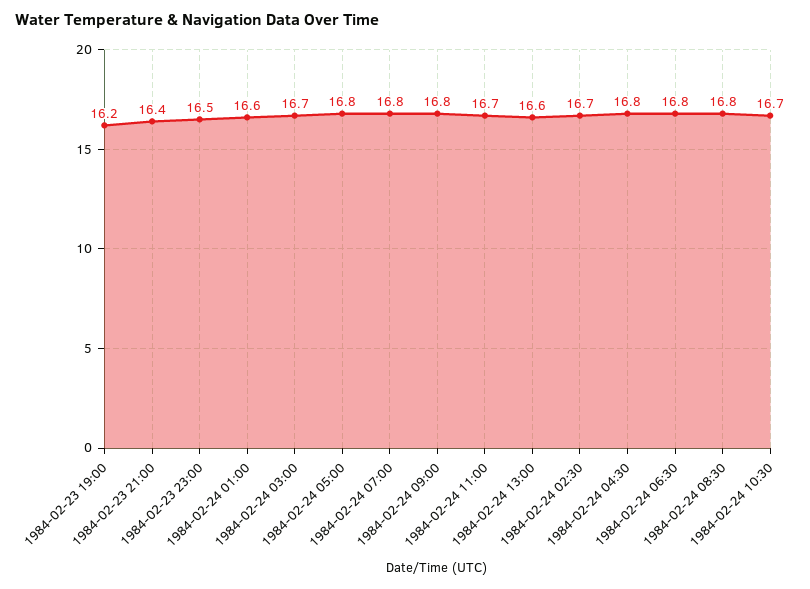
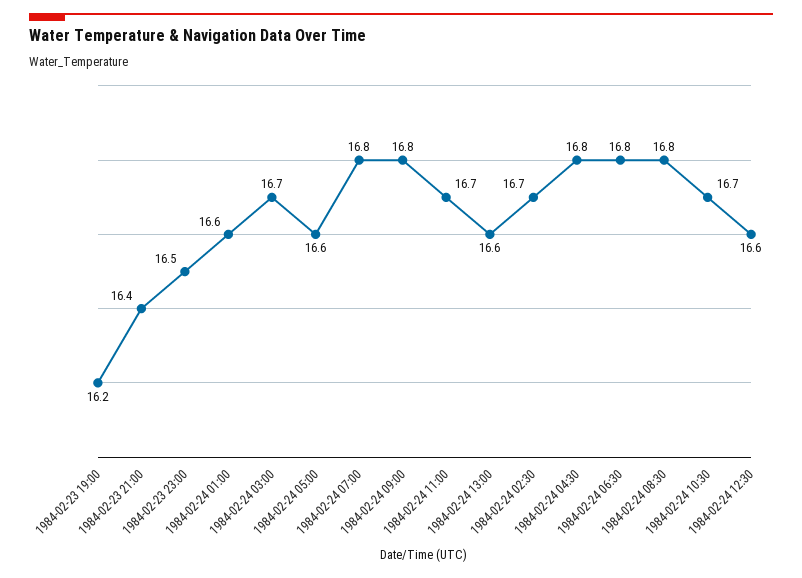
1984-02-24 05:00: 16.8 -> 16.6
1984-02-24 12:30: none -> 16.6

